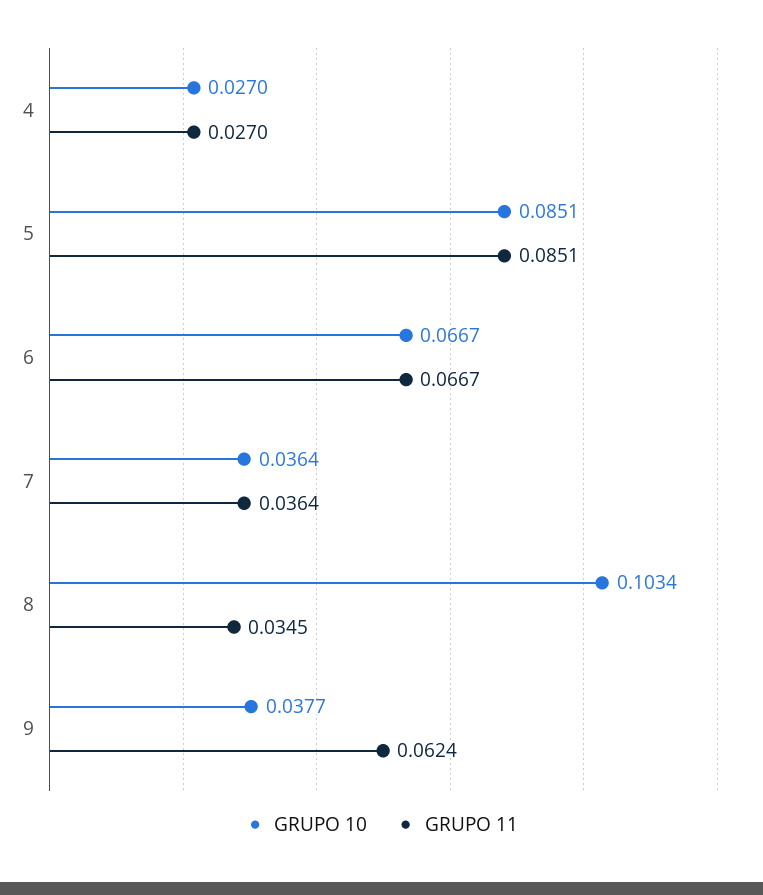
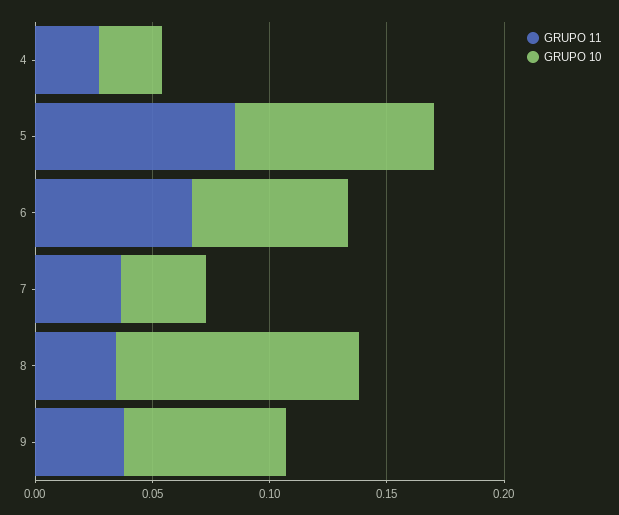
GRUPO 10, 9: 0.0377 -> 0.07
GRUPO 11, 9: 0.0624 -> 0.04

